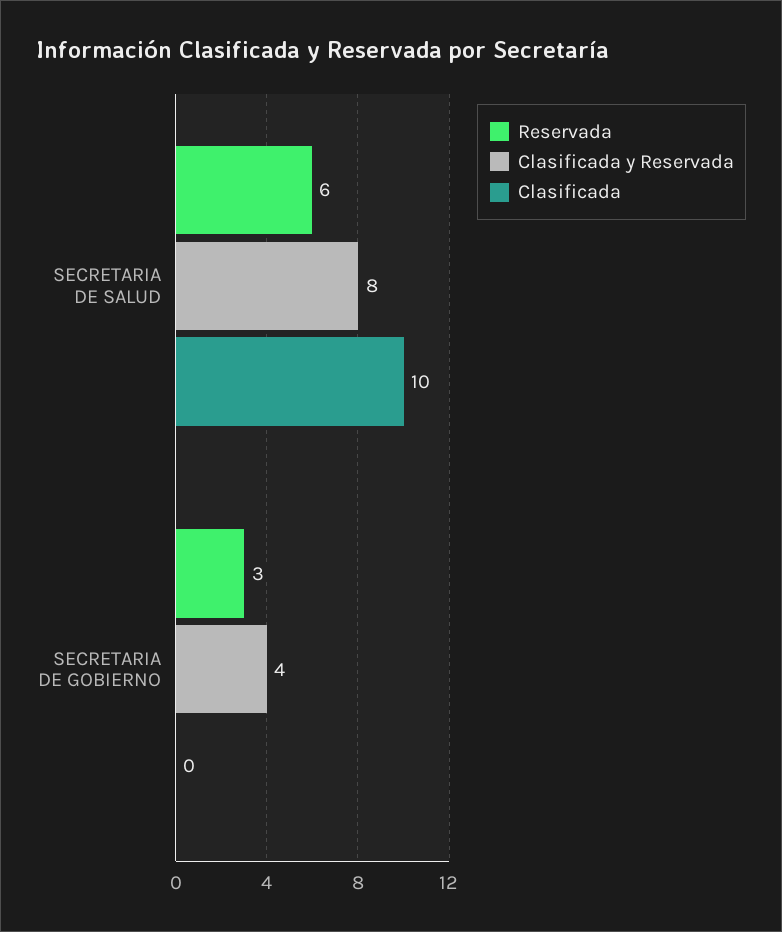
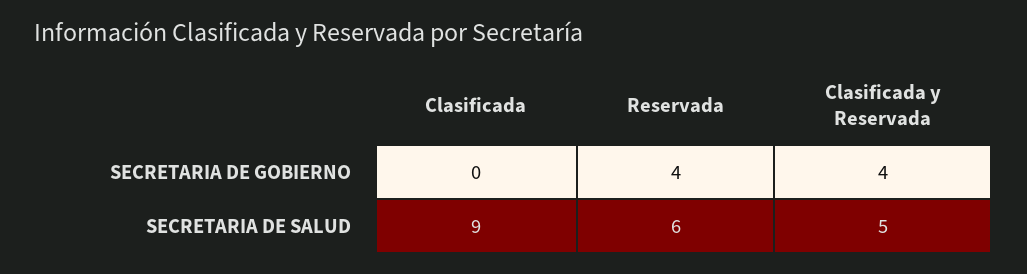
Clasificada y Reservada, SECRETARIA DE SALUD: 8 -> 5
Clasificada, SECRETARIA DE SALUD: 10 -> 9
Reservada, SECRETARIA DE GOBIERNO: 3 -> 4

